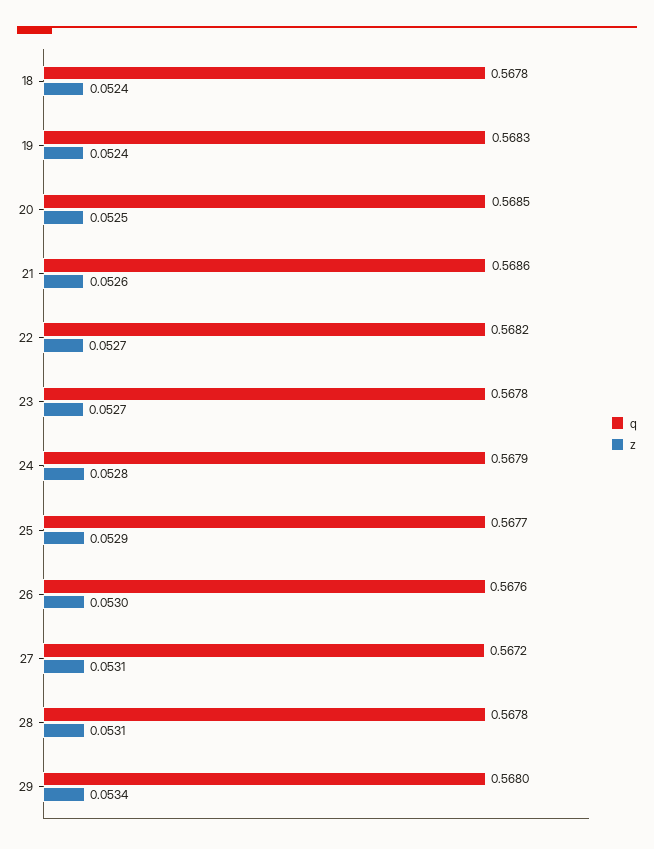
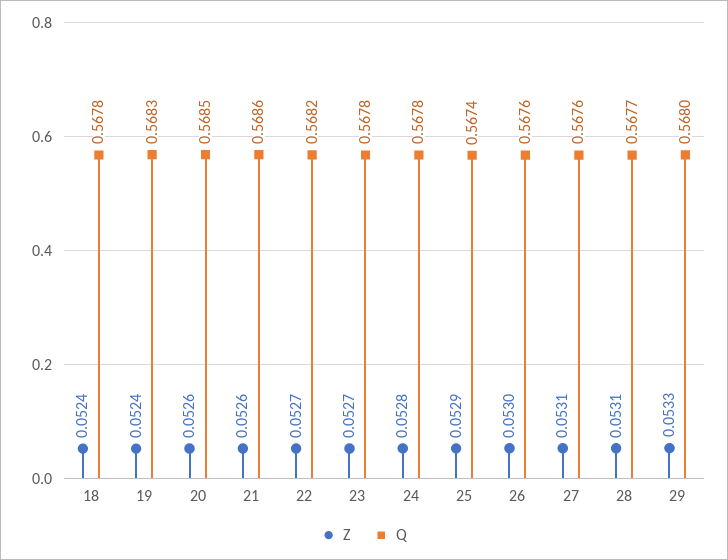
z, 20: 0.0525 -> 0.0526
q, 24: 0.5679 -> 0.5678
q, 25: 0.5677 -> 0.5674
q, 27: 0.5672 -> 0.5676
q, 28: 0.5678 -> 0.5677
z, 29: 0.0534 -> 0.0533

